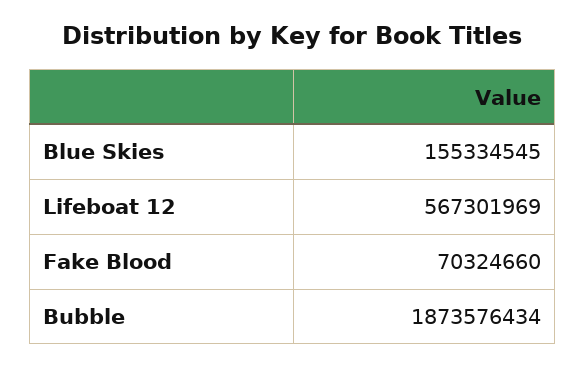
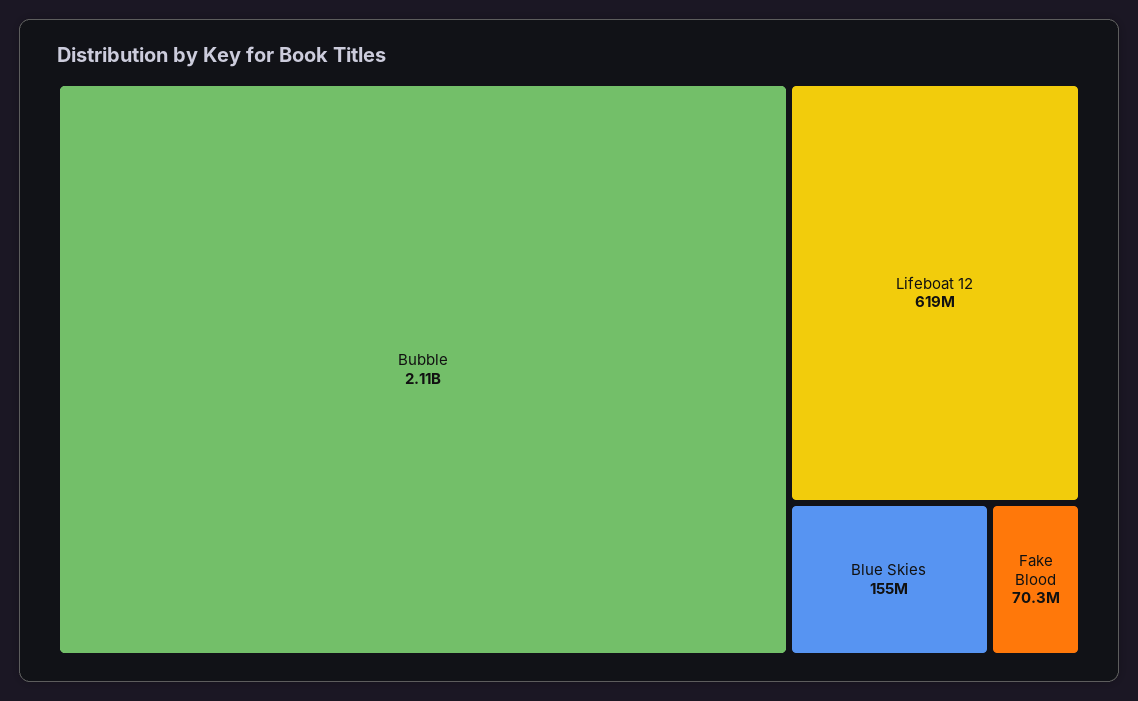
Lifeboat 12: 567301969 -> 619000000
Bubble: 1873576434 -> 2110000000

